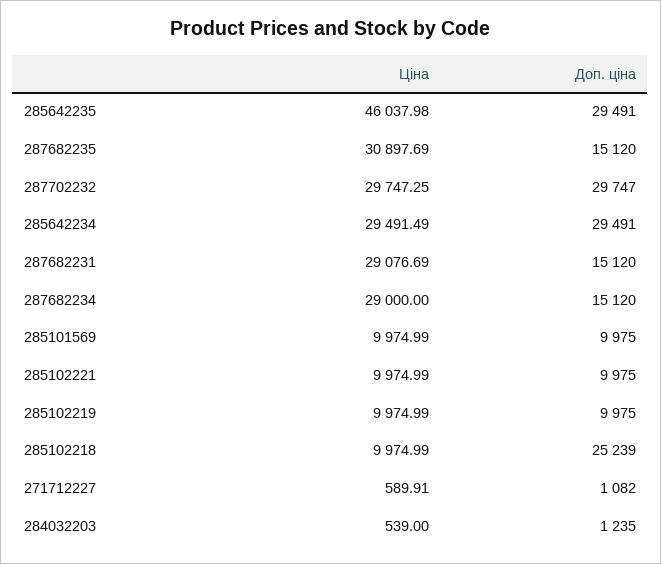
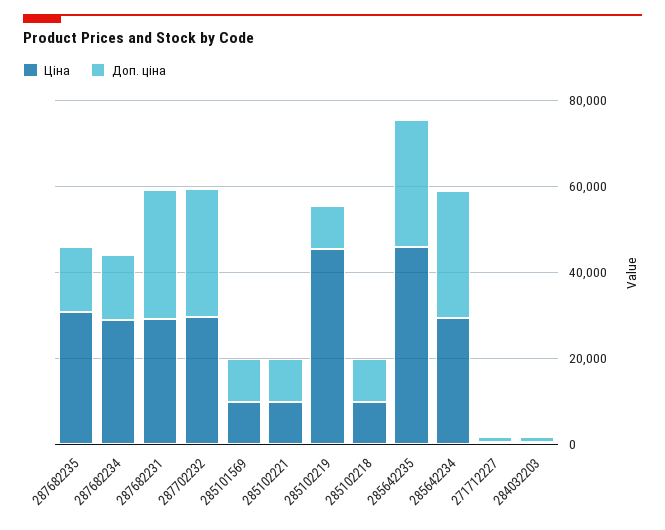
Доп. ціна, 287682231: 15120 -> 30000
Ціна, 285102219: 9974.99 -> 45000
Доп. ціна, 285102218: 25239 -> 10000

